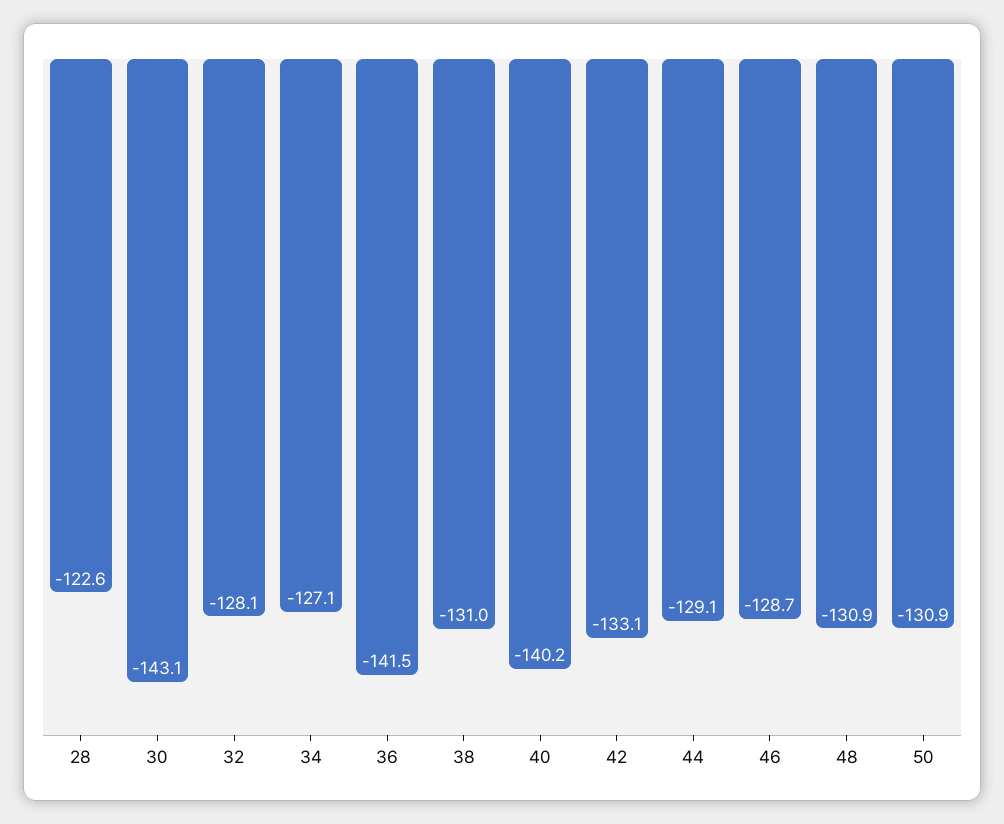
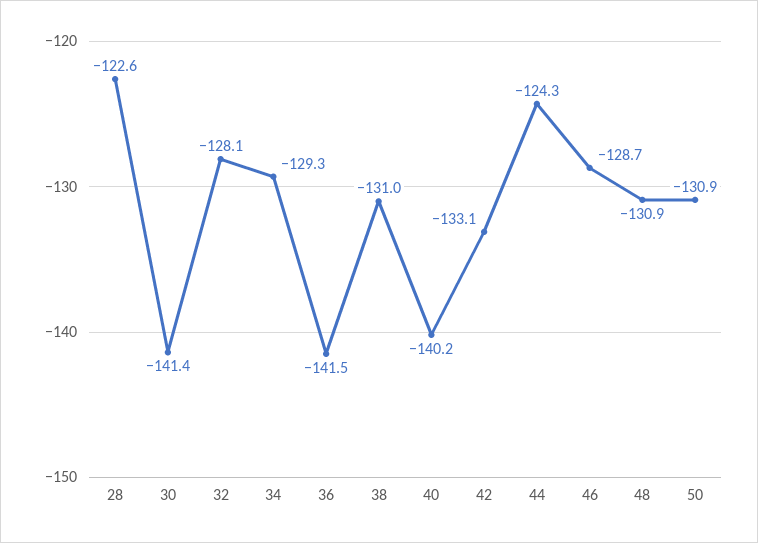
30: -143.1 -> -141.4
34: -127.1 -> -129.3
44: -129.1 -> -124.3

